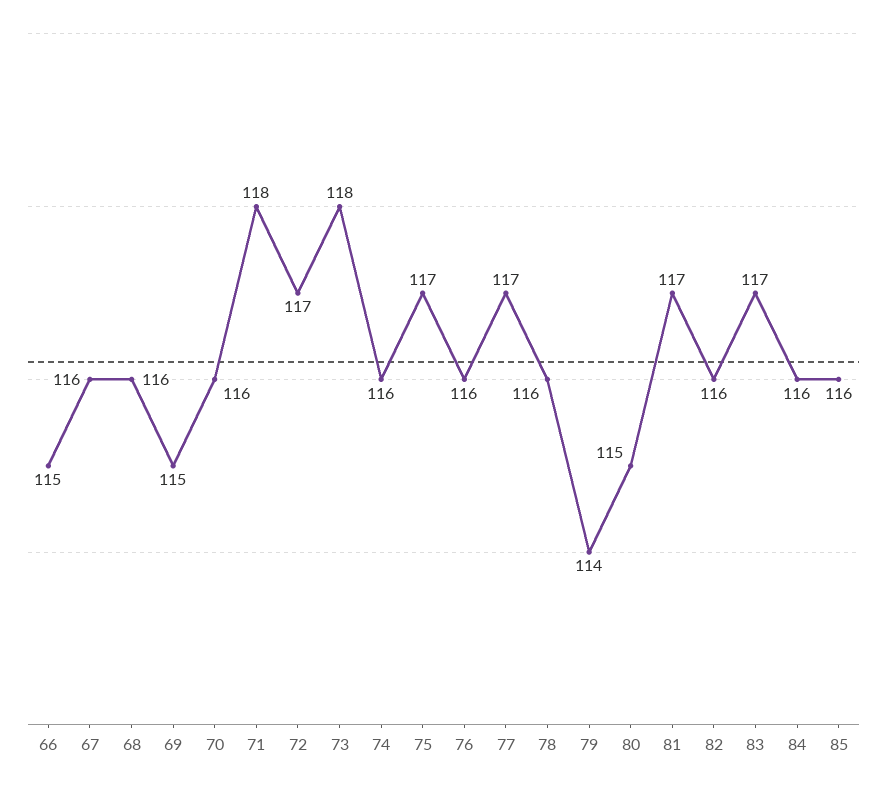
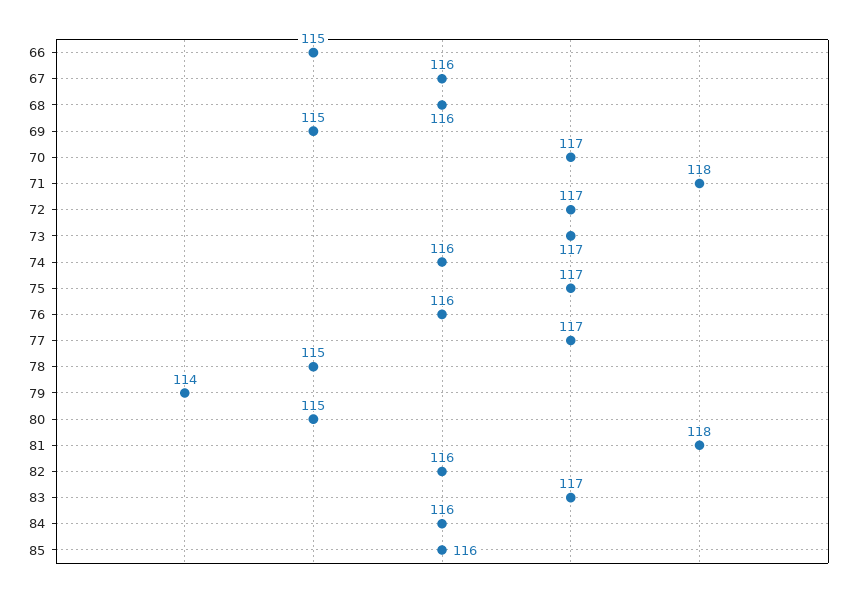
70: 116 -> 117
73: 118 -> 117
78: 116 -> 115
81: 117 -> 118

